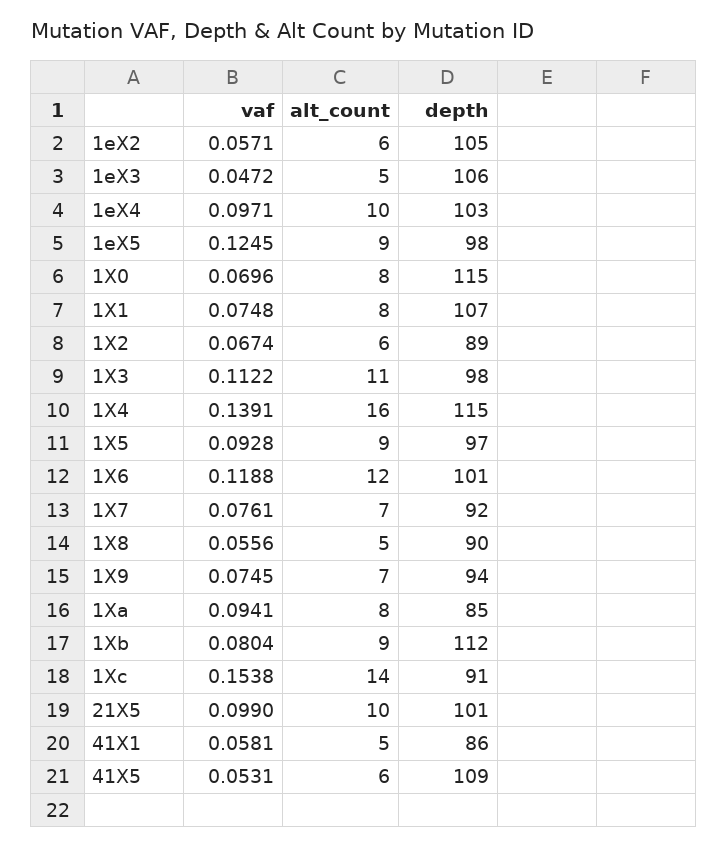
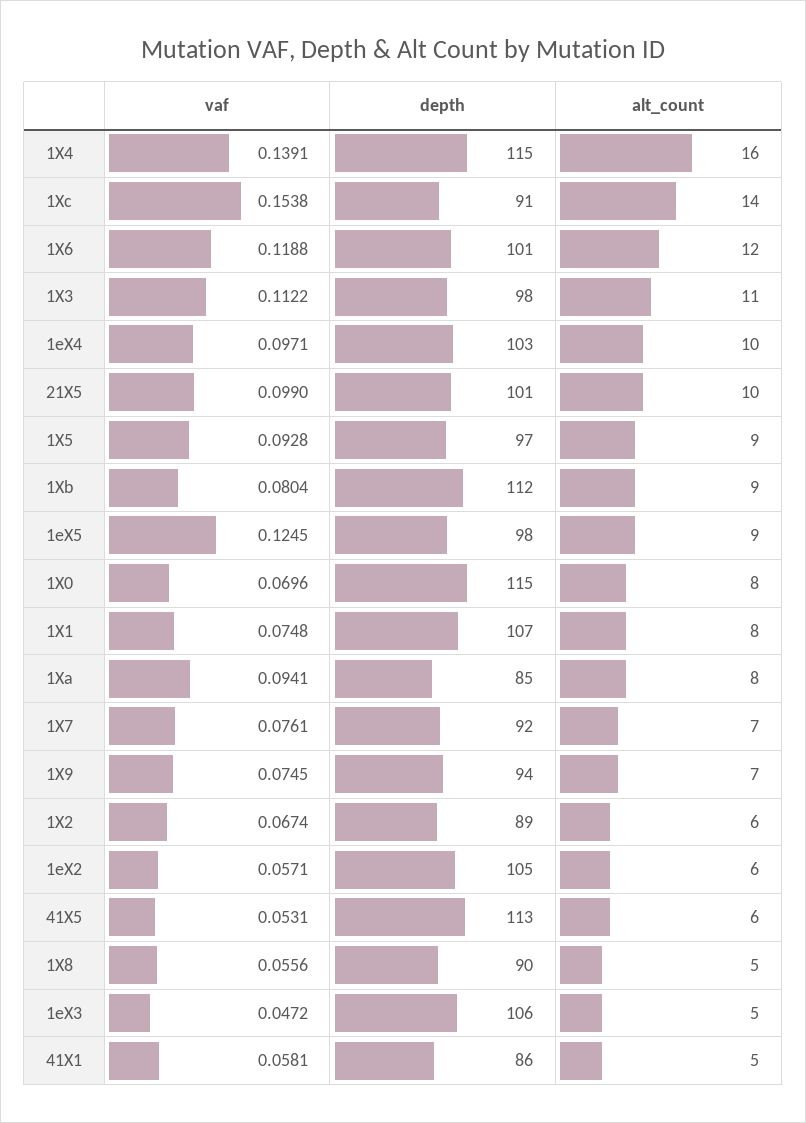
depth, 41X5: 109 -> 113

